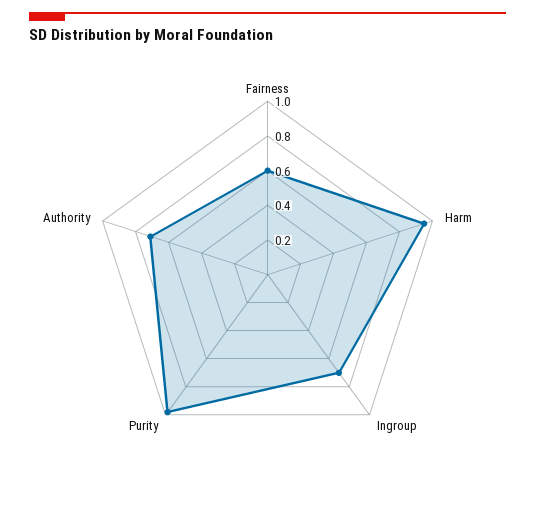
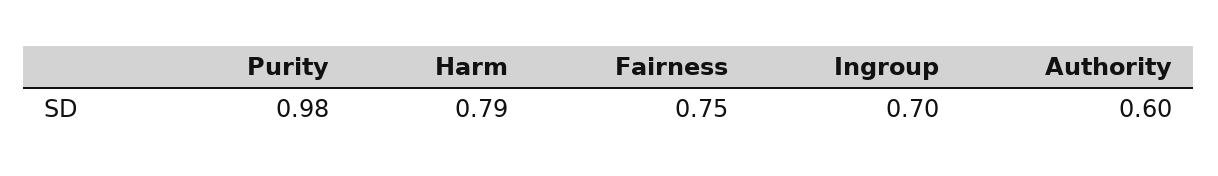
Fairness: 0.6 -> 0.75
Harm: 0.95 -> 0.79
Authority: 0.7 -> 0.6

